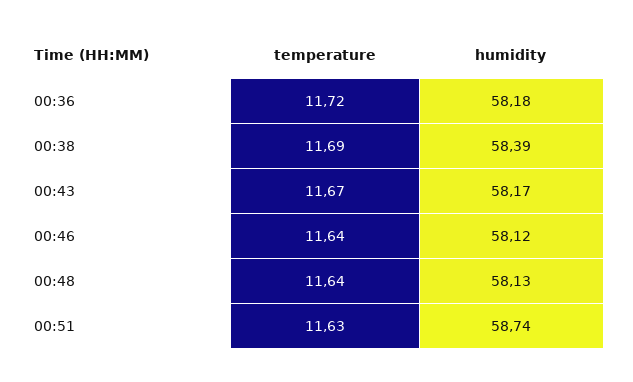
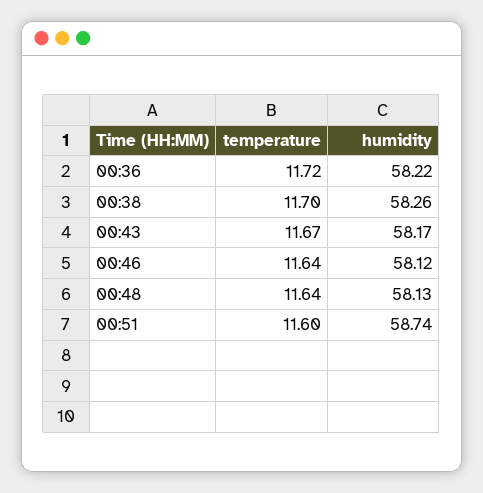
humidity, 00:36: 58.18 -> 58.22
temperature, 00:38: 11.69 -> 11.7
humidity, 00:38: 58.39 -> 58.26
temperature, 00:51: 11.63 -> 11.6

